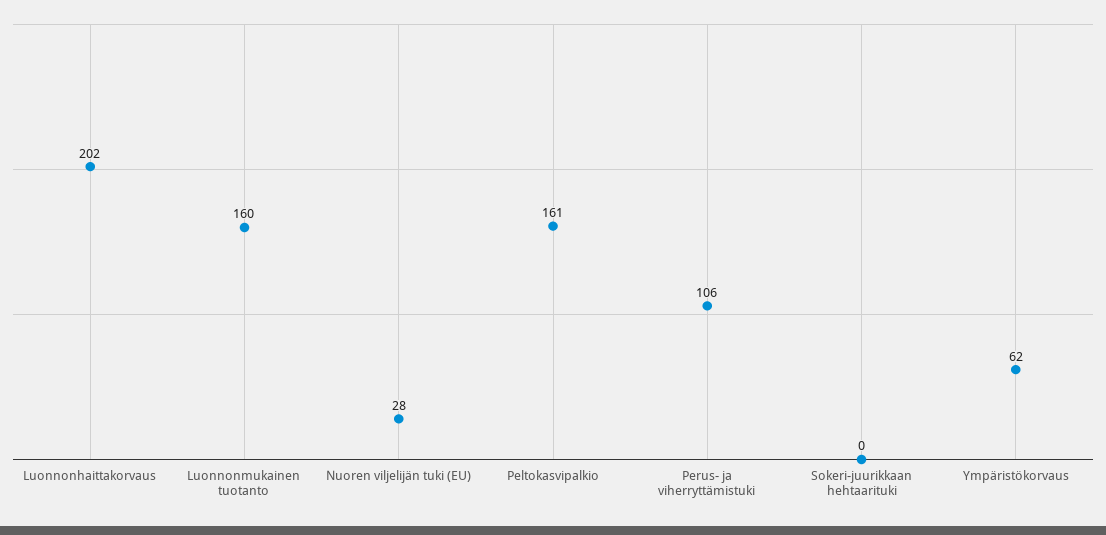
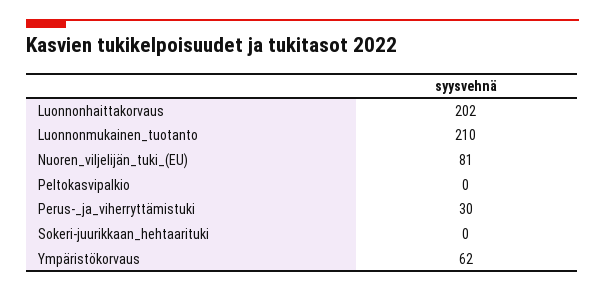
Luonnonmukainen tuotanto: 160 -> 210
Nuoren viljelijän tuki (EU): 28 -> 81
Peltokasvipalkio: 161 -> 0
Perus- ja viherryttämistuki: 106 -> 30

